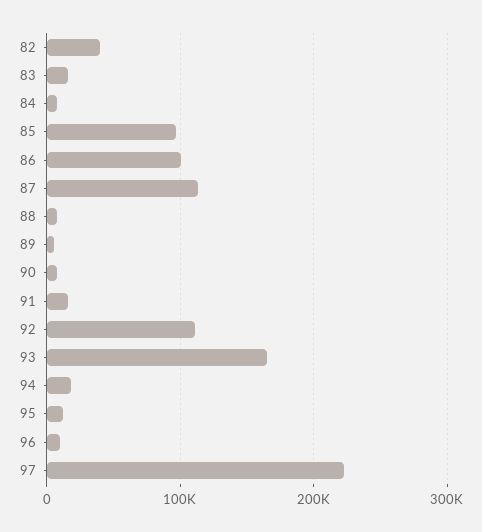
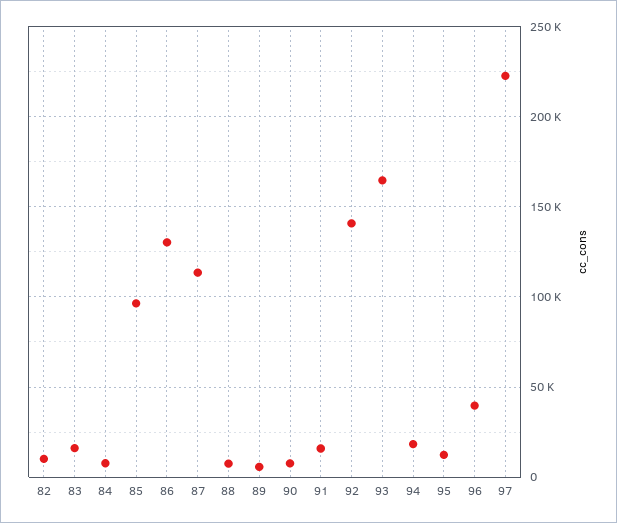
82: 40000 -> 10000
86: 100000 -> 130000
92: 110000 -> 140000
96: 10000 -> 40000

